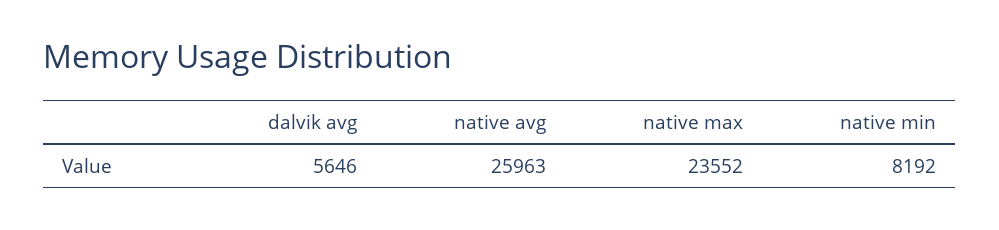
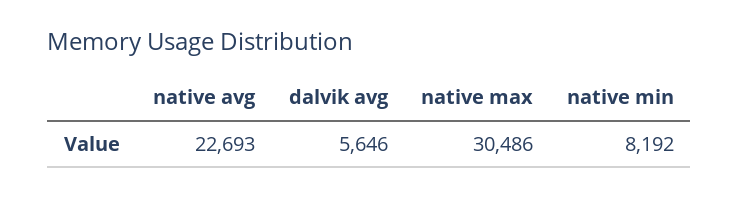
native avg: 25963 -> 22693
native max: 23552 -> 30486

